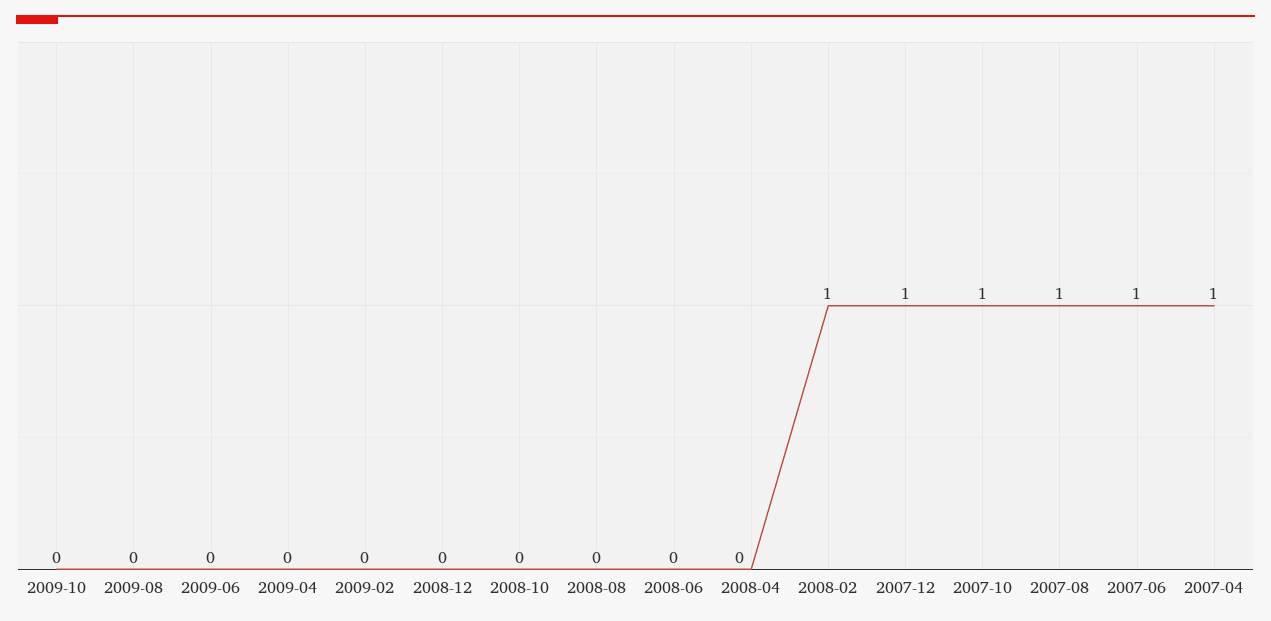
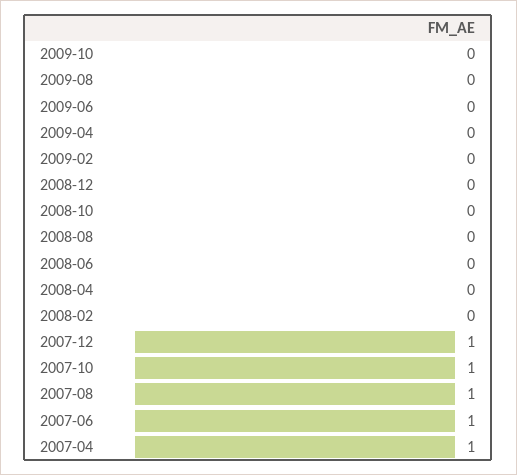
2008-02: 1 -> 0

